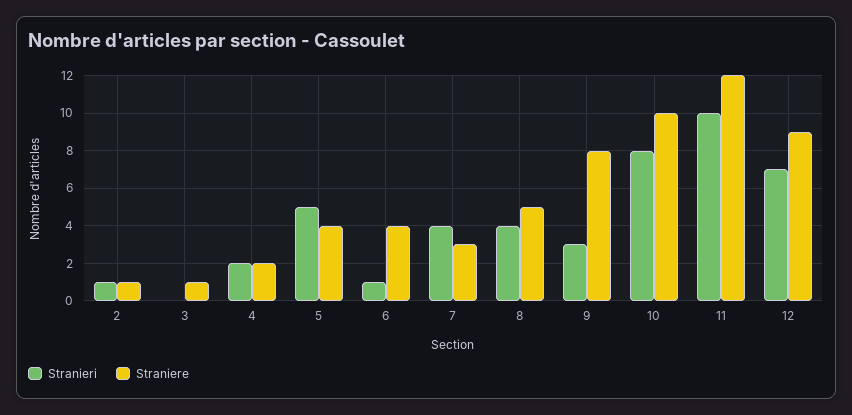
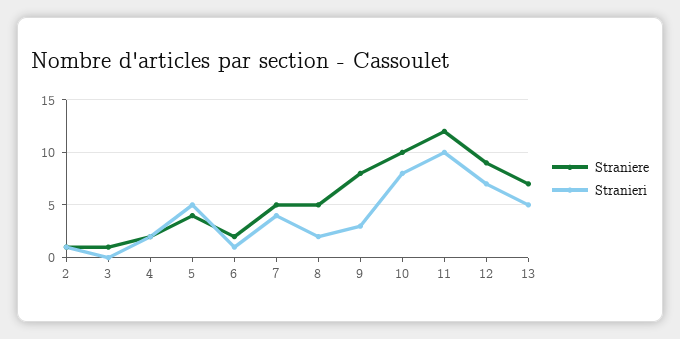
Straniere, 6: 4 -> 2
Straniere, 7: 3 -> 5
Stranieri, 8: 4 -> 2
Straniere, 13: none -> 7
Stranieri, 13: none -> 5

